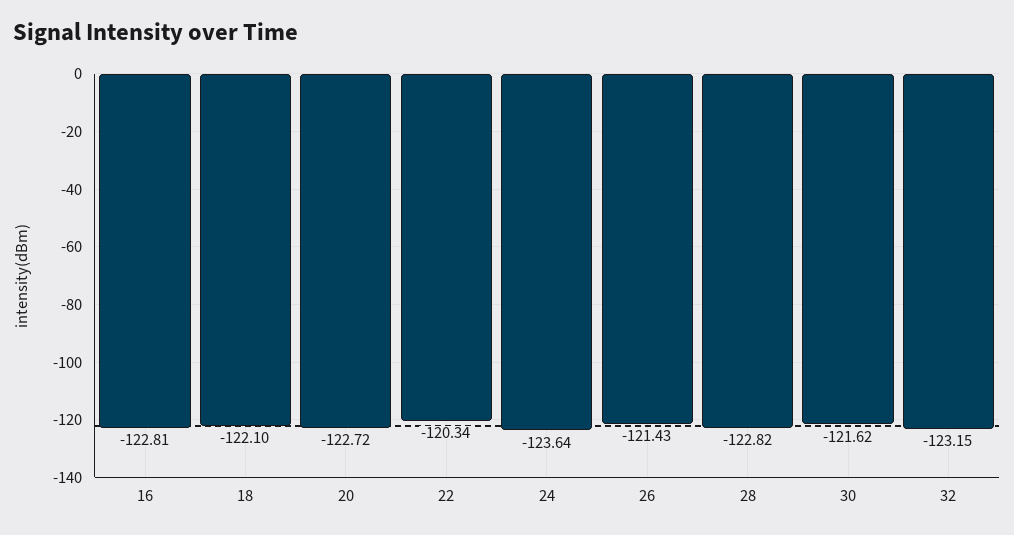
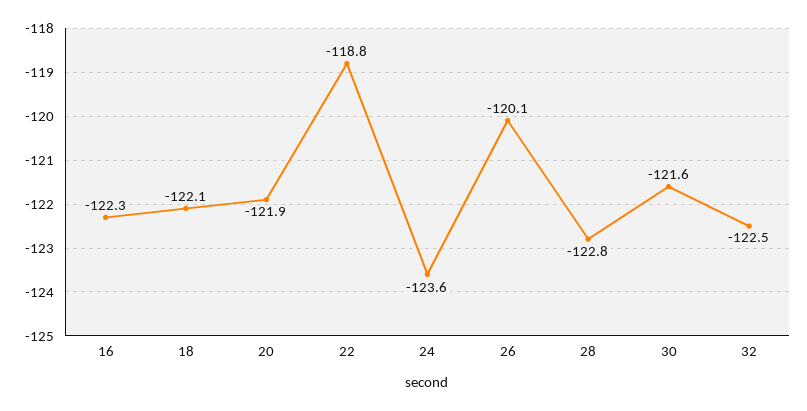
16: -122.81 -> -122.3
20: -122.72 -> -121.9
22: -120.34 -> -118.8
26: -121.43 -> -120.1
32: -123.15 -> -122.5

